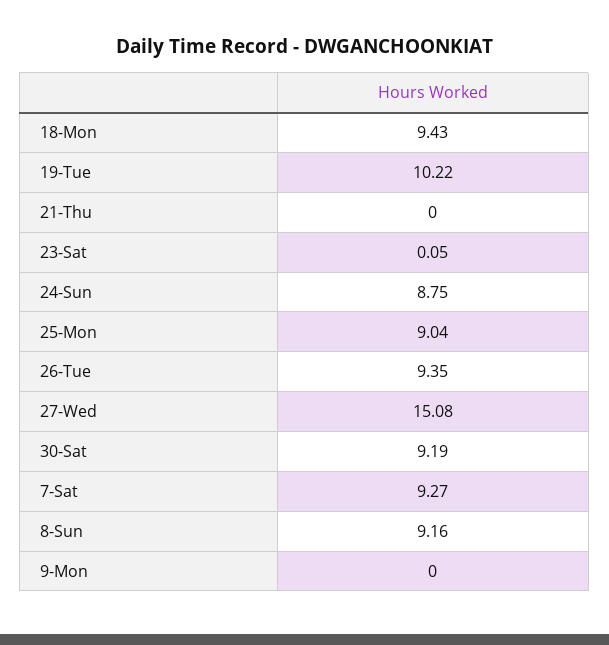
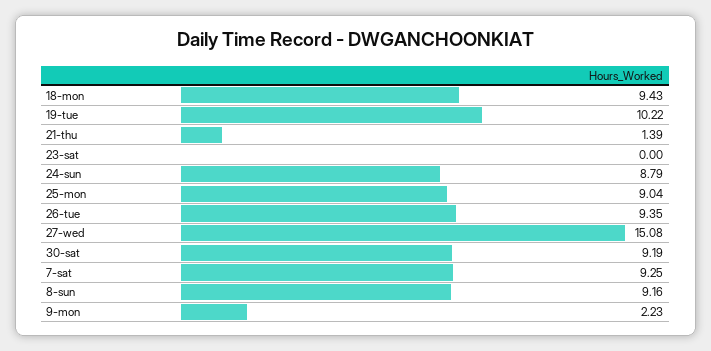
21-Thu: 0 -> 1.39
23-Sat: 0.05 -> 0
24-Sun: 8.75 -> 8.79
7-Sat: 9.27 -> 9.25
9-Mon: 0 -> 2.23

